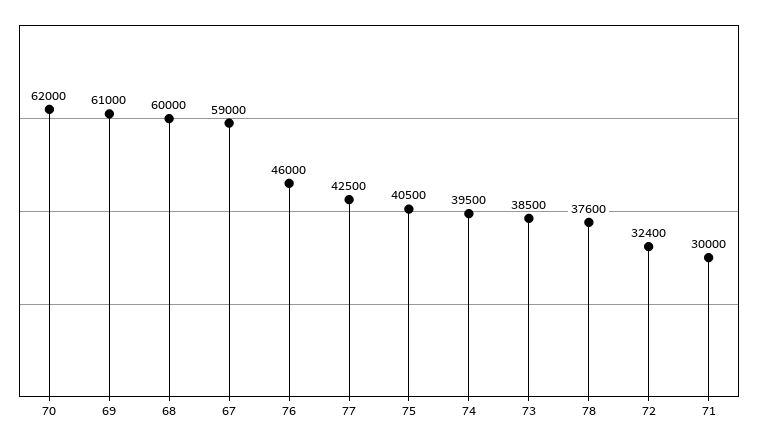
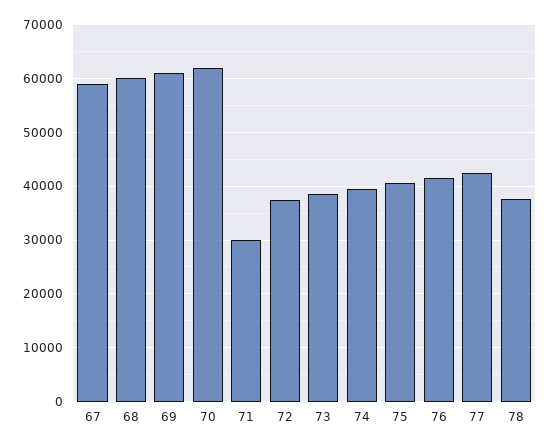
76: 46000 -> 42000
72: 32400 -> 38000

